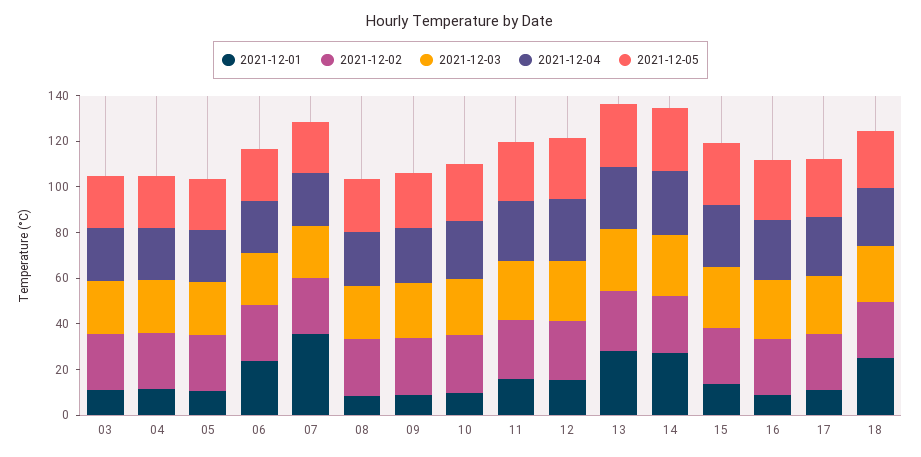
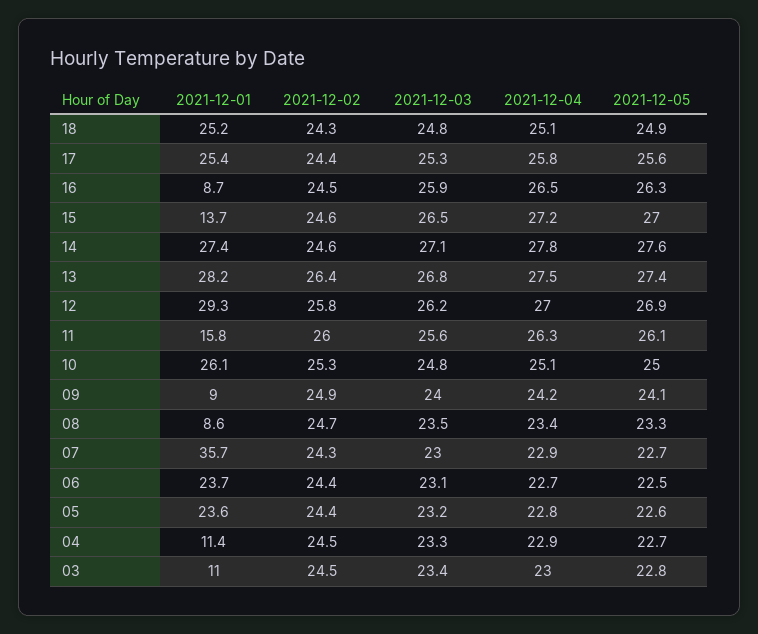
2021-12-01, 05: 10 -> 23.6
2021-12-01, 10: 10 -> 26.1
2021-12-01, 12: 15 -> 29.3
2021-12-01, 17: 10 -> 25.4

